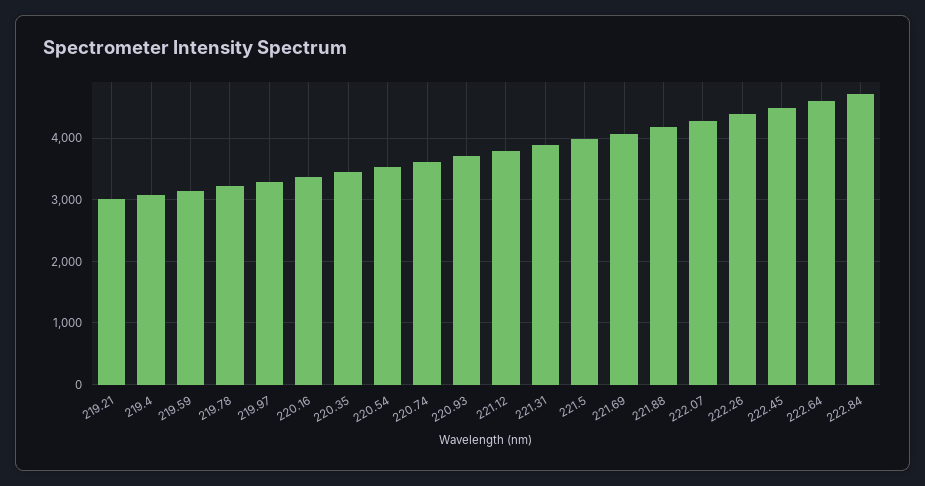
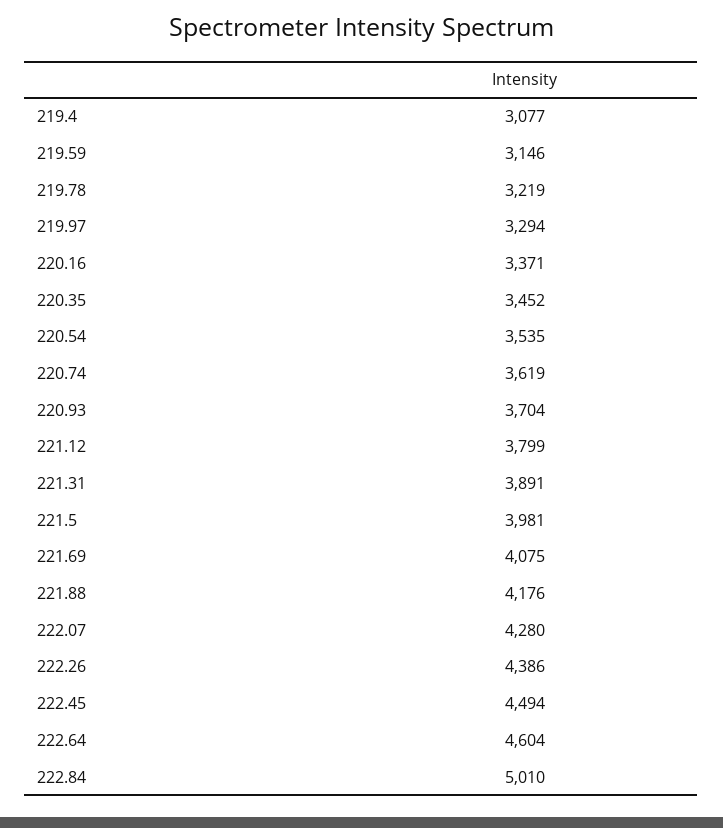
219.21: 3000 -> none
222.84: 4700 -> 5010

